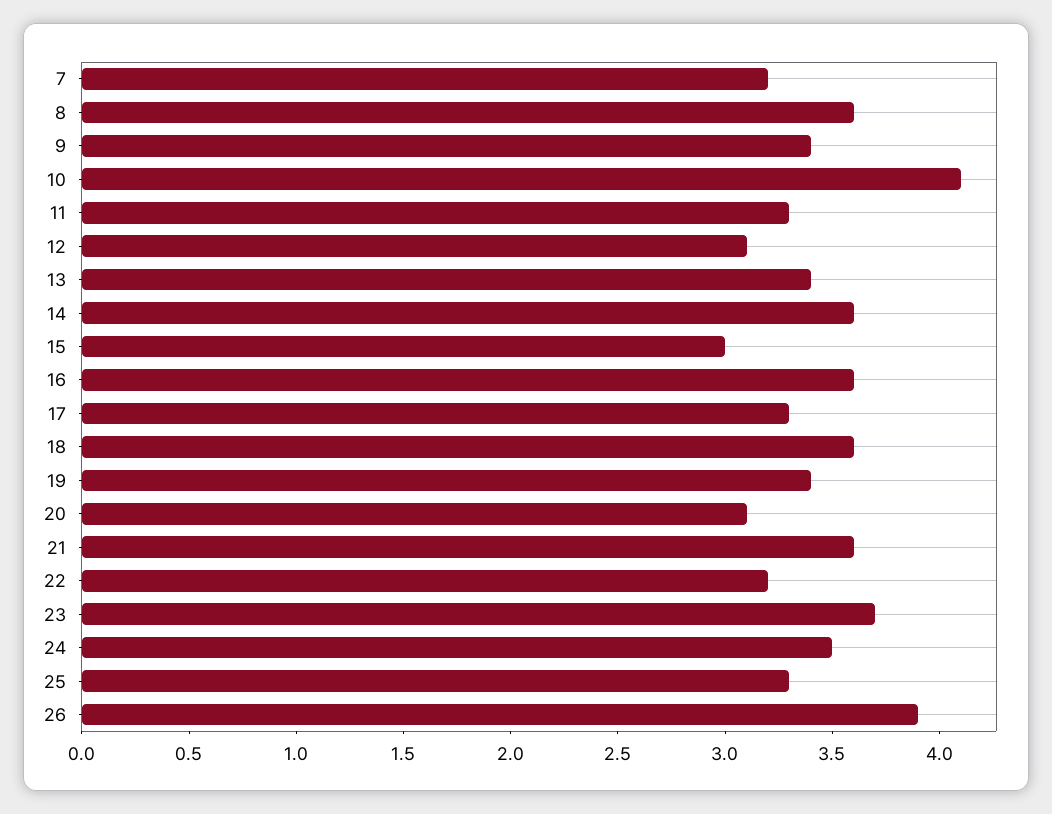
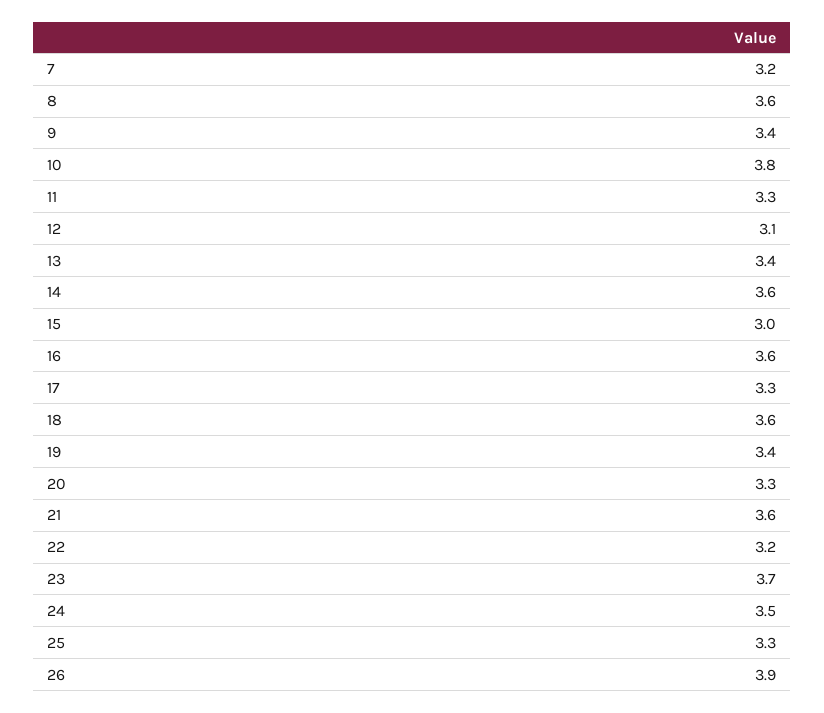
10: 4.1 -> 3.8
20: 3.1 -> 3.3

